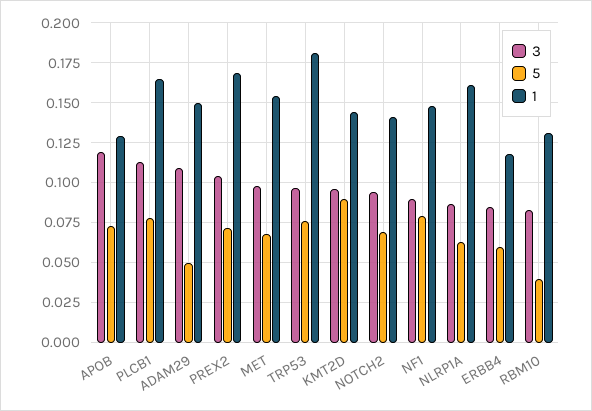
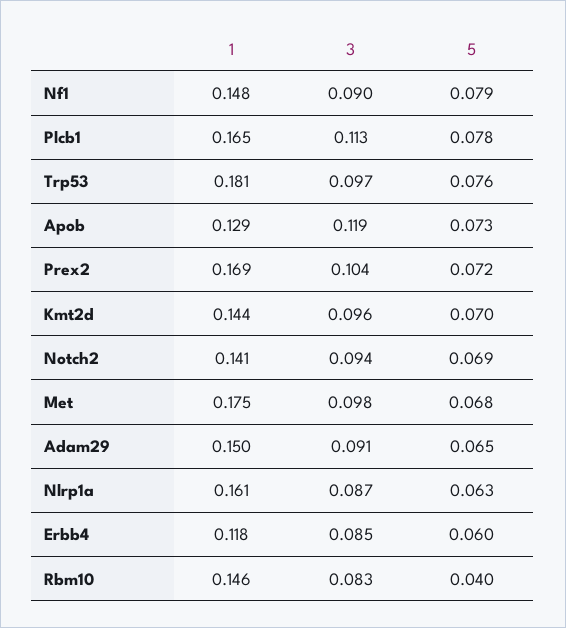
3, ADAM29: 0.11 -> 0.091
5, ADAM29: 0.05 -> 0.065
1, MET: 0.155 -> 0.175
5, KMT2D: 0.09 -> 0.07
1, RBM10: 0.13 -> 0.146

